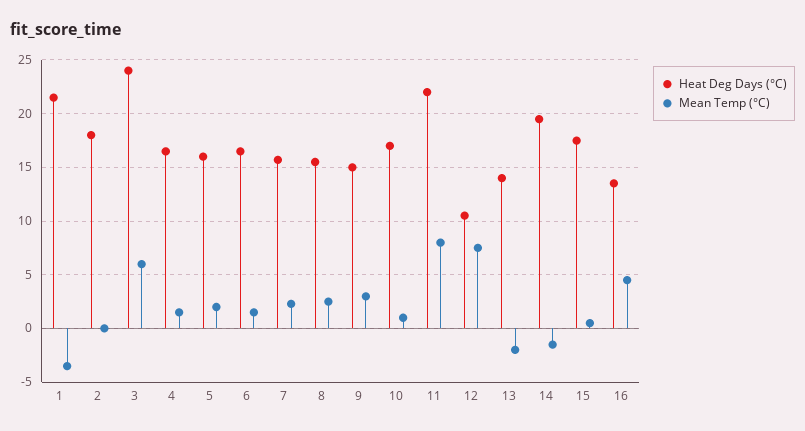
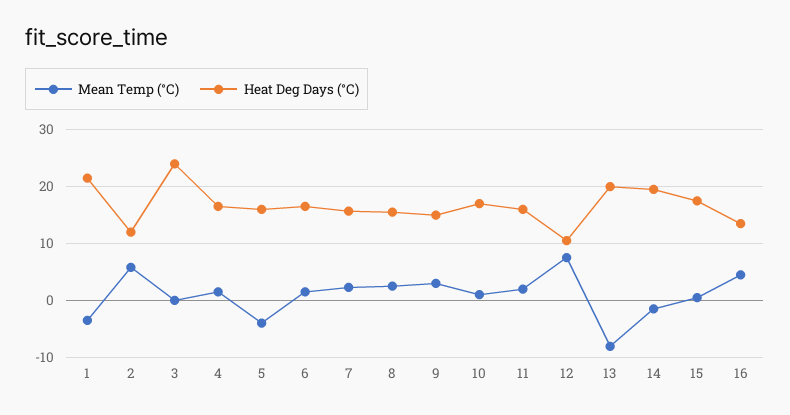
Heat Deg Days (°C), 2: 18 -> 12
Mean Temp (°C), 2: 0 -> 6
Mean Temp (°C), 3: 6 -> 0
Mean Temp (°C), 5: 2 -> -4
Heat Deg Days (°C), 11: 22 -> 16
Mean Temp (°C), 11: 8 -> 2
Heat Deg Days (°C), 13: 14 -> 20
Mean Temp (°C), 13: -2 -> -8

